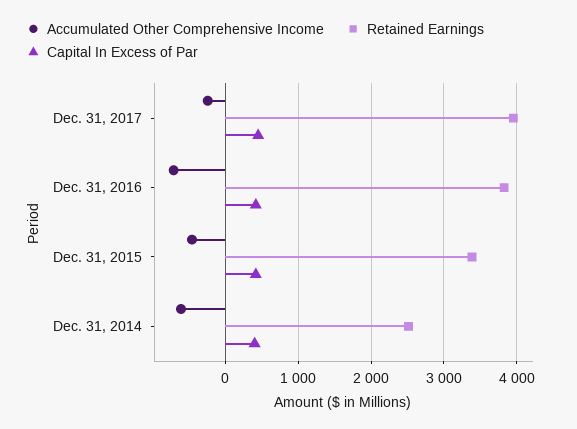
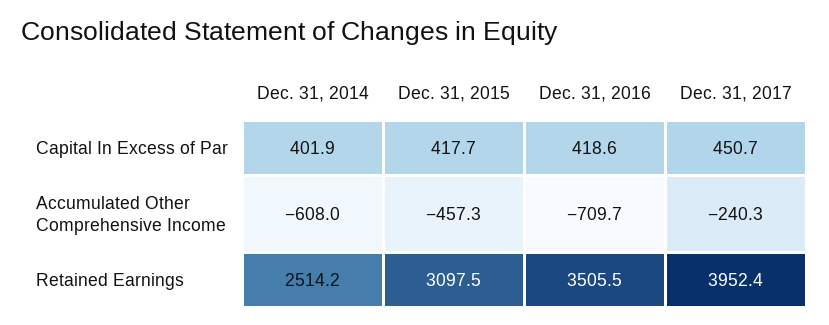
Retained Earnings, Dec. 31, 2016: 3800 -> 3505.5
Retained Earnings, Dec. 31, 2015: 3400 -> 3097.5

